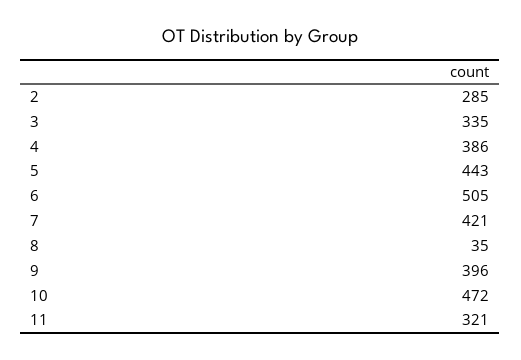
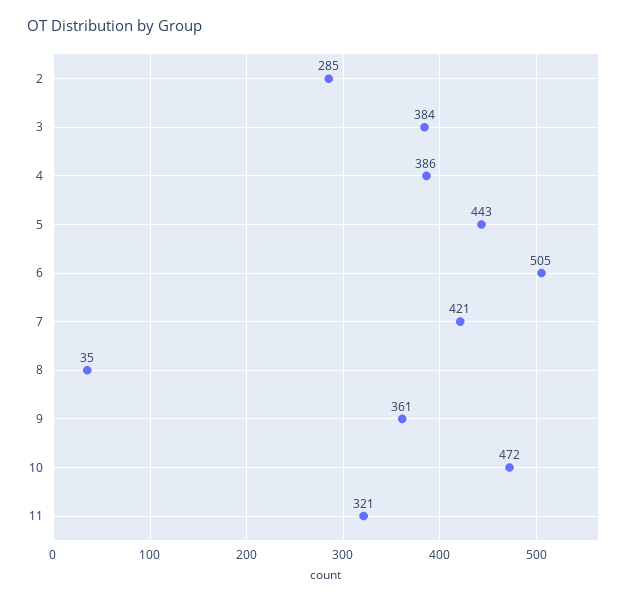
3: 335 -> 384
9: 396 -> 361

